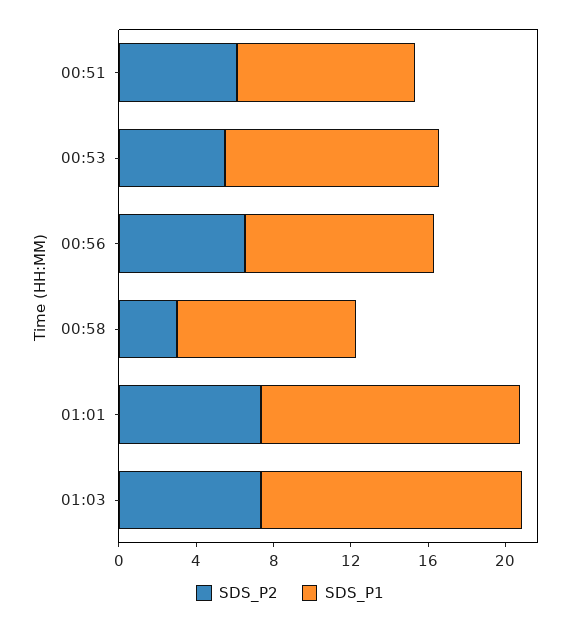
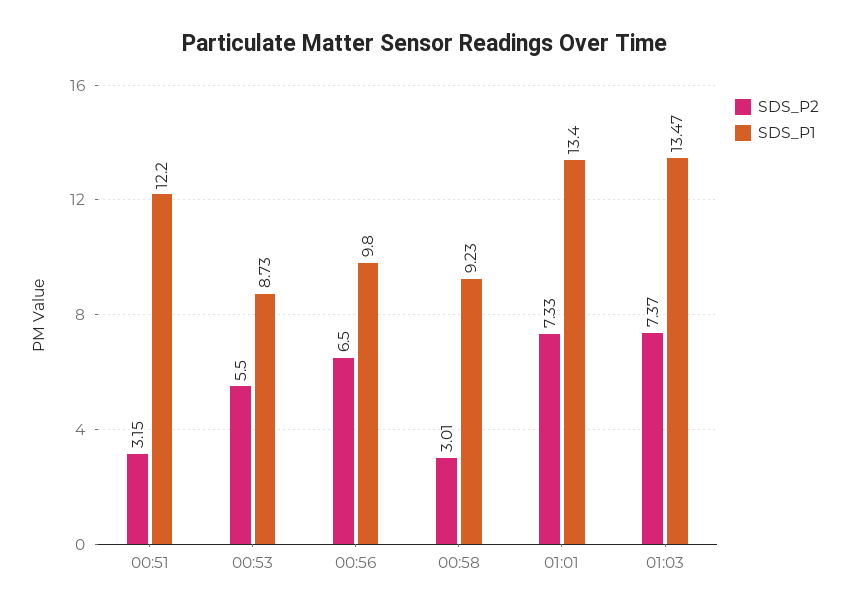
SDS_P2, 00:51: 6 -> 3.15
SDS_P1, 00:51: 9 -> 12.2
SDS_P1, 00:53: 11 -> 8.73

